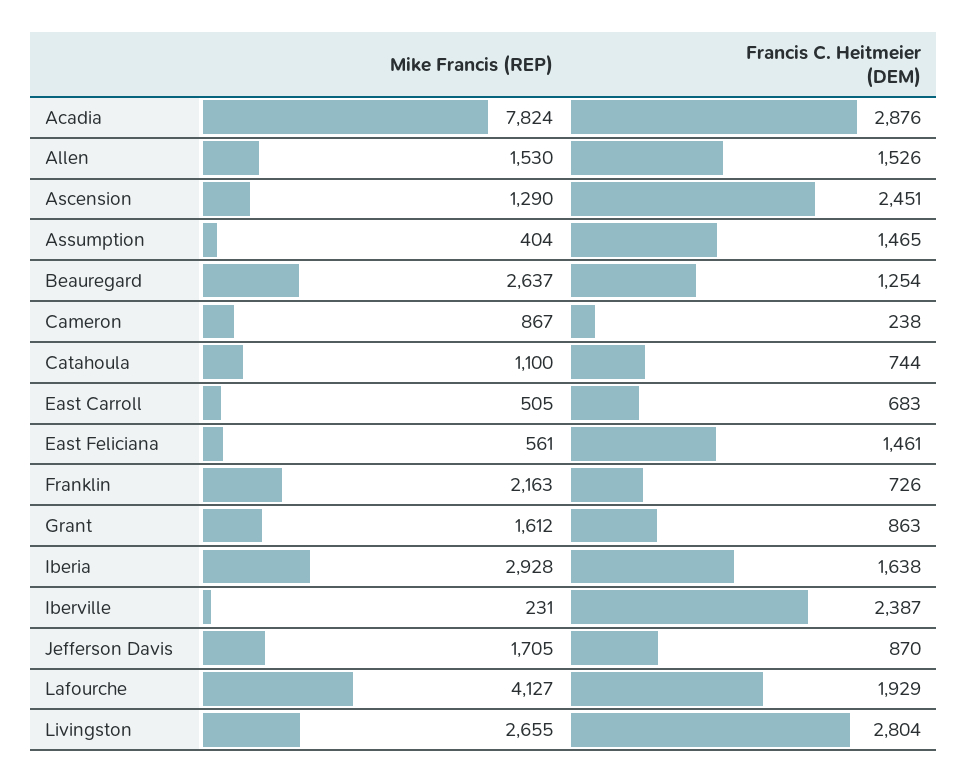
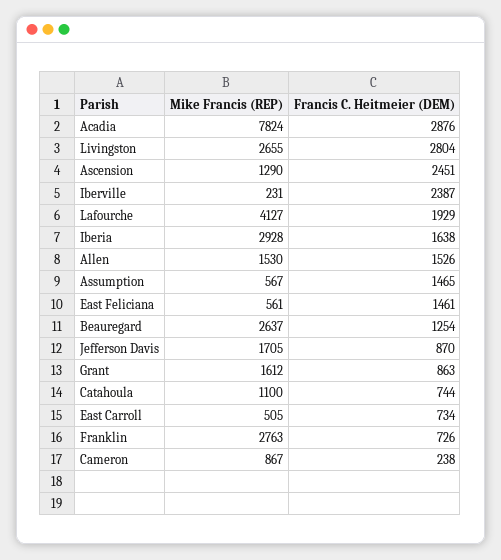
Mike Francis (REP), Assumption: 404 -> 567
Francis C. Heitmeier (DEM), East Carroll: 683 -> 734
Mike Francis (REP), Franklin: 2163 -> 2763

